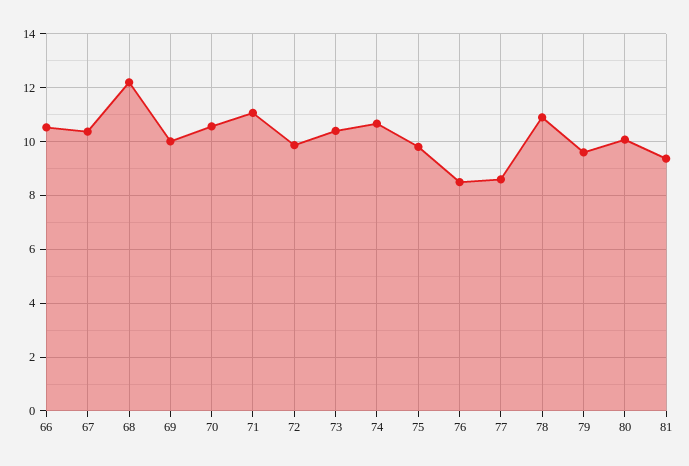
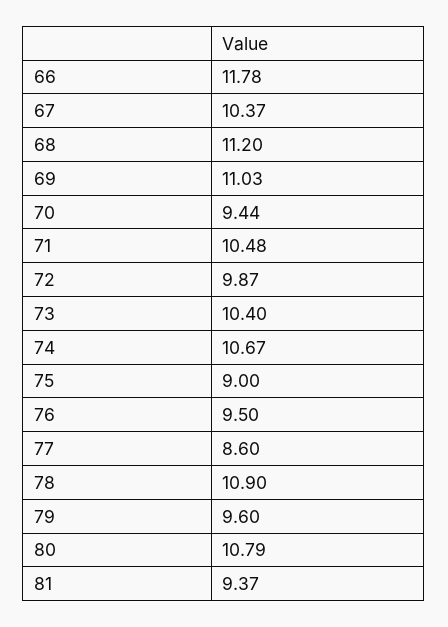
66: 10.5 -> 11.78
68: 12.25 -> 11.2
69: 10 -> 11.03
70: 10.5 -> 9.44
71: 11 -> 10.48
75: 9.75 -> 9
76: 8.5 -> 9.5
80: 10 -> 10.79

